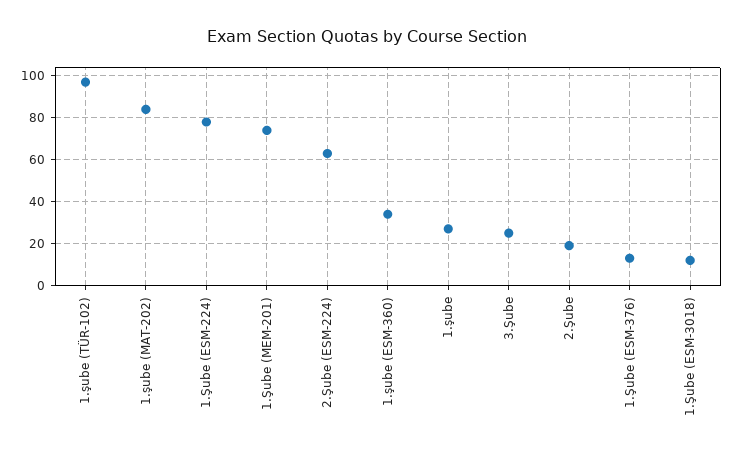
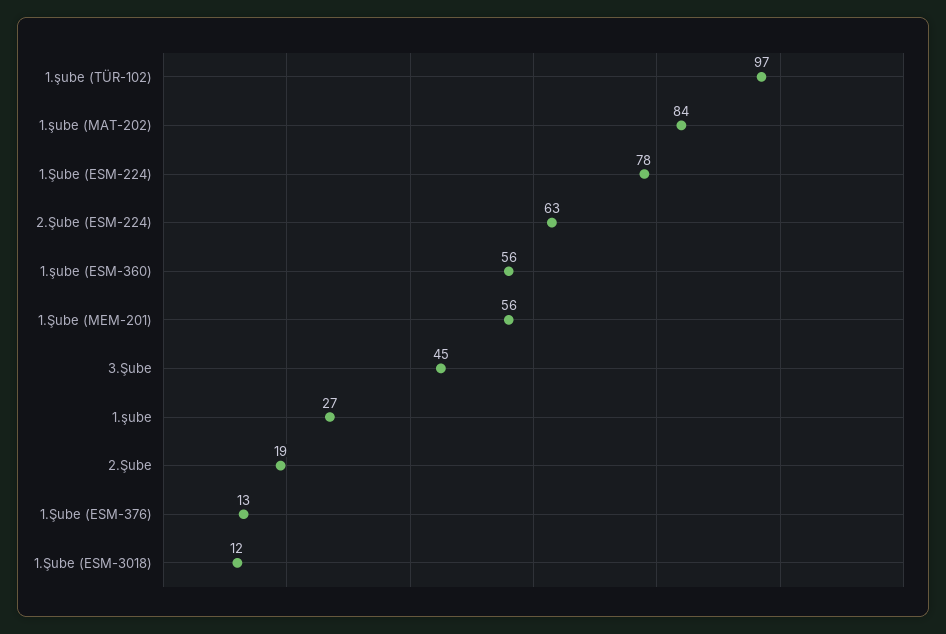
1.Şube (MEM-201): 75 -> 56
1.şube (ESM-360): 35 -> 56
3.Şube: 25 -> 45

